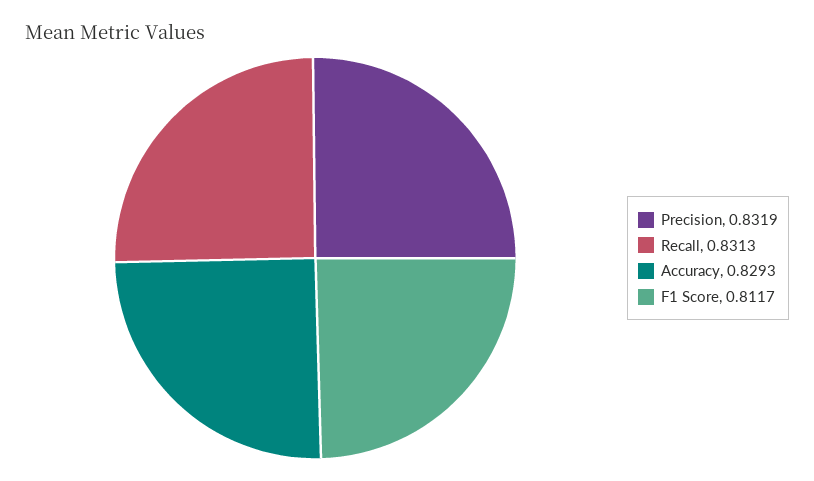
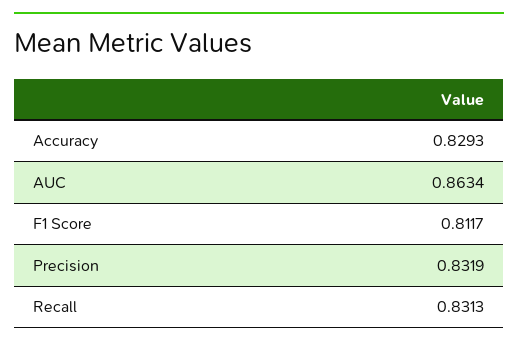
AUC: none -> 0.8634

